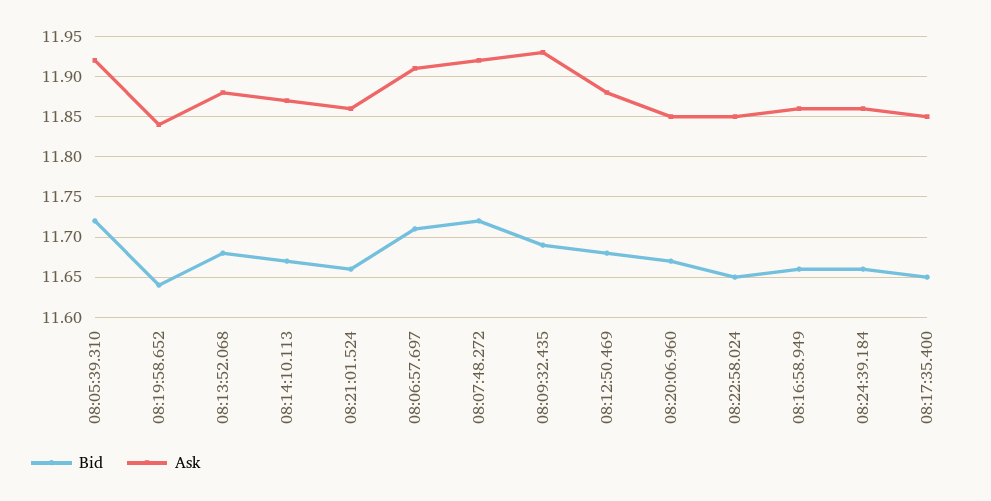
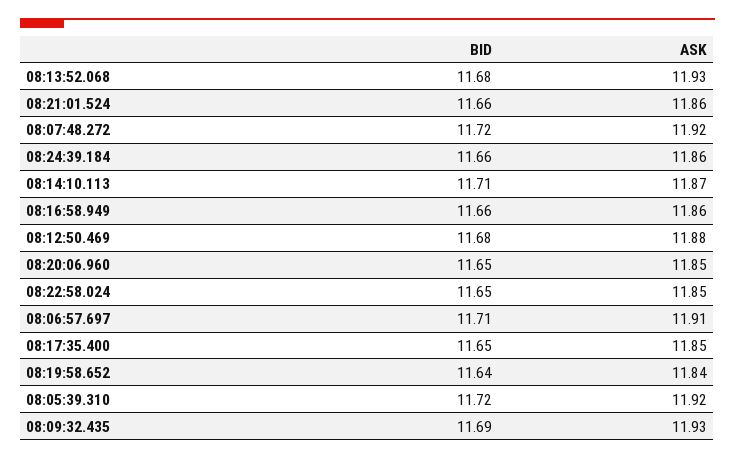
Ask, 08:13:52.068: 11.88 -> 11.93
Bid, 08:14:10.113: 11.67 -> 11.71
Bid, 08:20:06.960: 11.67 -> 11.65

